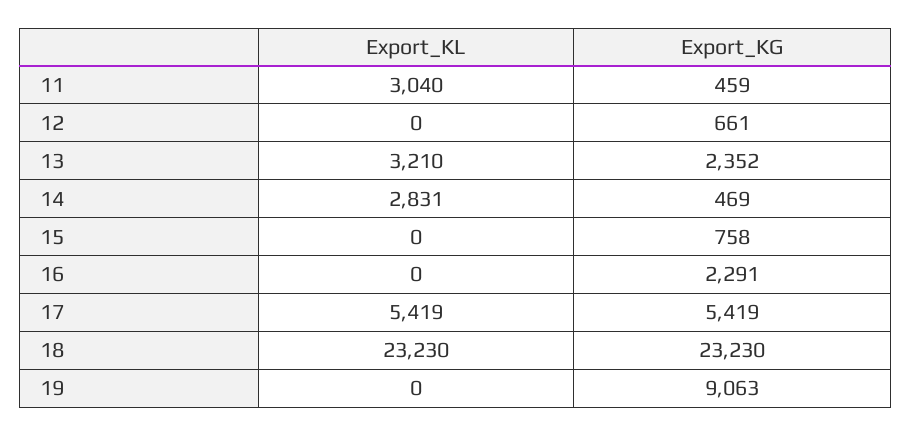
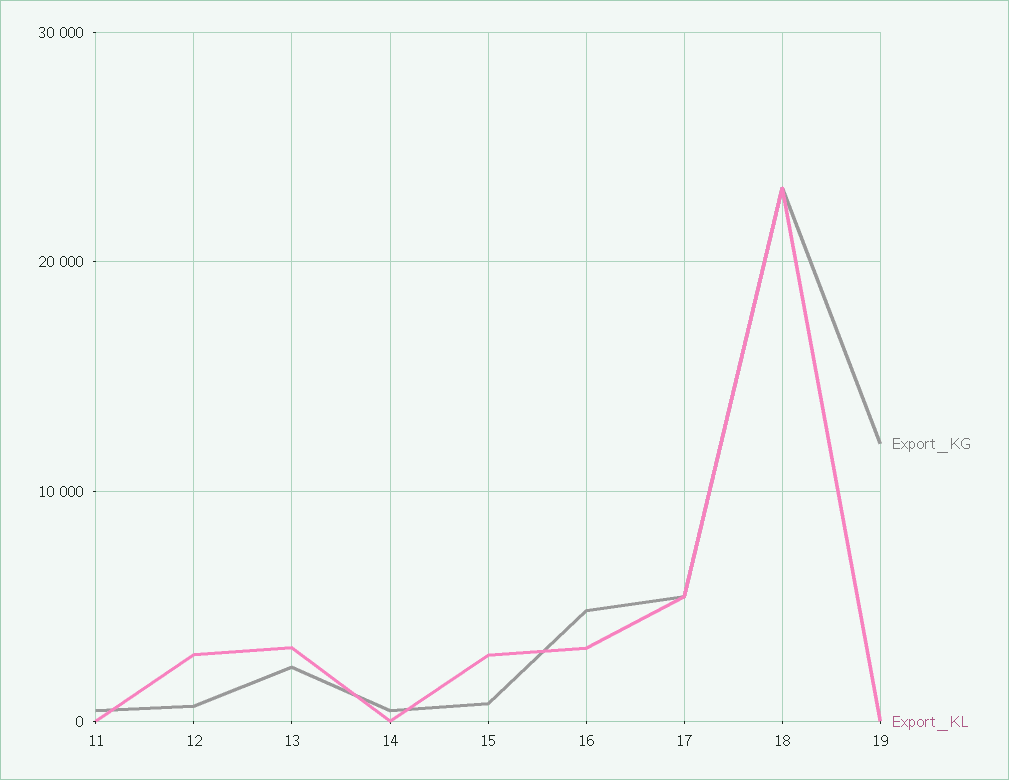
Export_KL, 11: 3040 -> 0
Export_KL, 12: 0 -> 3000
Export_KL, 14: 2831 -> 0
Export_KL, 15: 0 -> 3000
Export_KL, 16: 0 -> 3000
Export_KG, 16: 2291 -> 5000
Export_KG, 19: 9063 -> 12000

